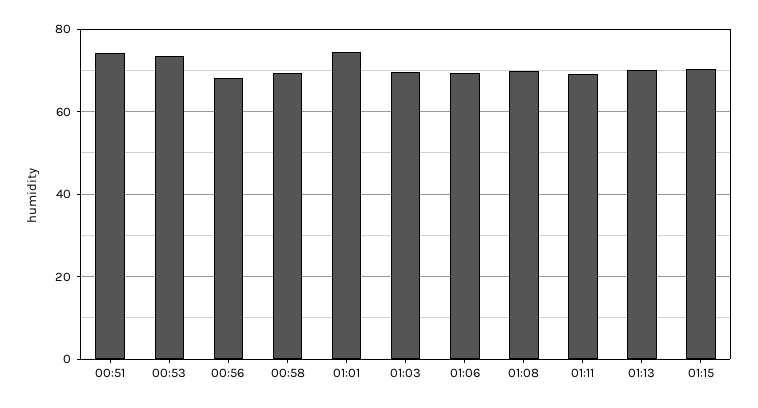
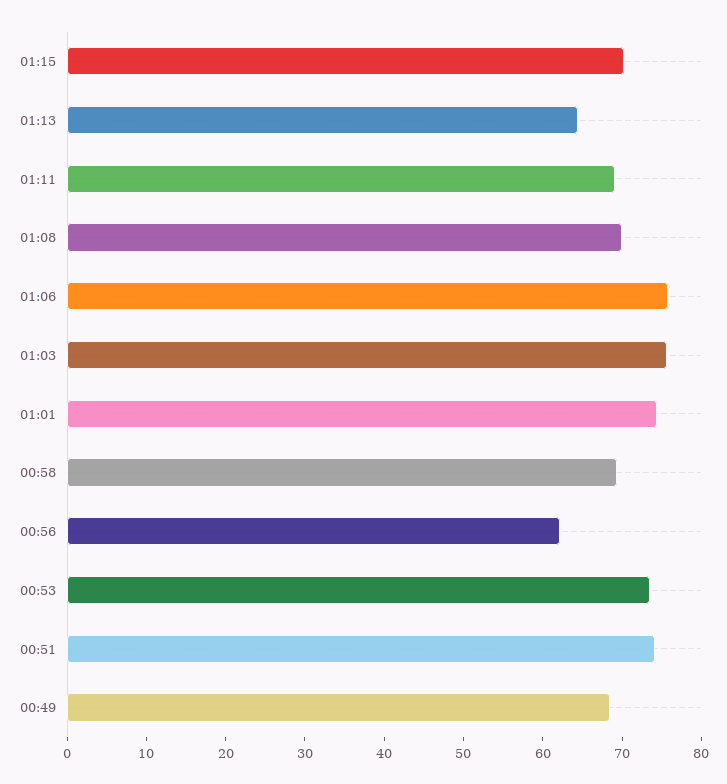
00:56: 68 -> 62
01:03: 70 -> 76
01:06: 70 -> 76
01:13: 70 -> 64
00:49: none -> 68

